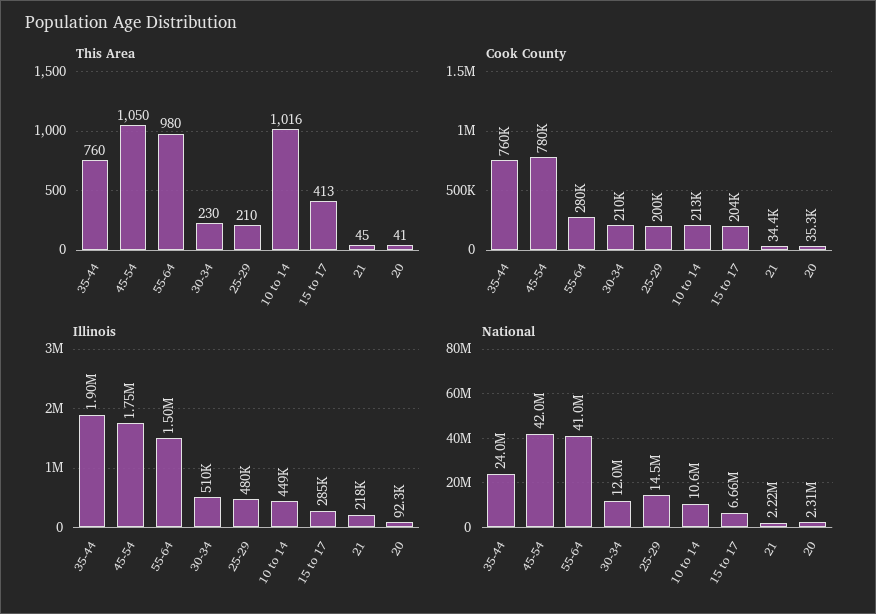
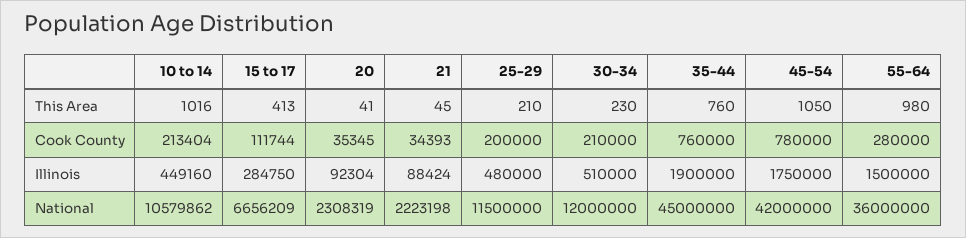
Cook County, 15 to 17: 204000 -> 111744
Illinois, 21: 218000 -> 88424
National, 35-44: 24000000 -> 45000000
National, 55-64: 41000000 -> 36000000
National, 25-29: 14500000 -> 11500000

